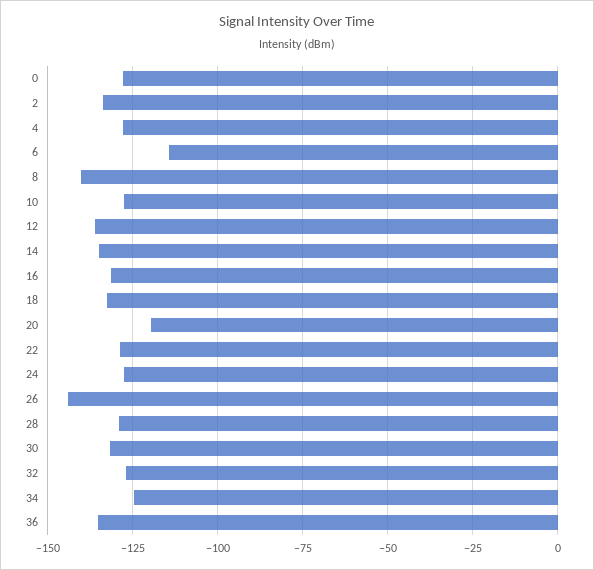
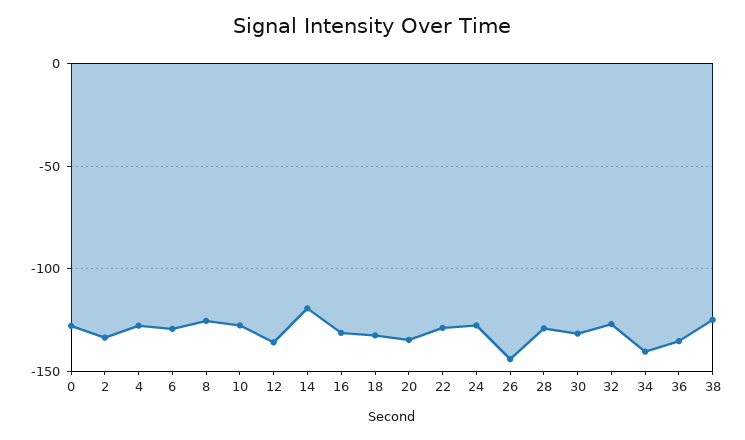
6: -115 -> -130
8: -140 -> -125
14: -135 -> -120
20: -120 -> -135
34: -125 -> -140
38: none -> -125

